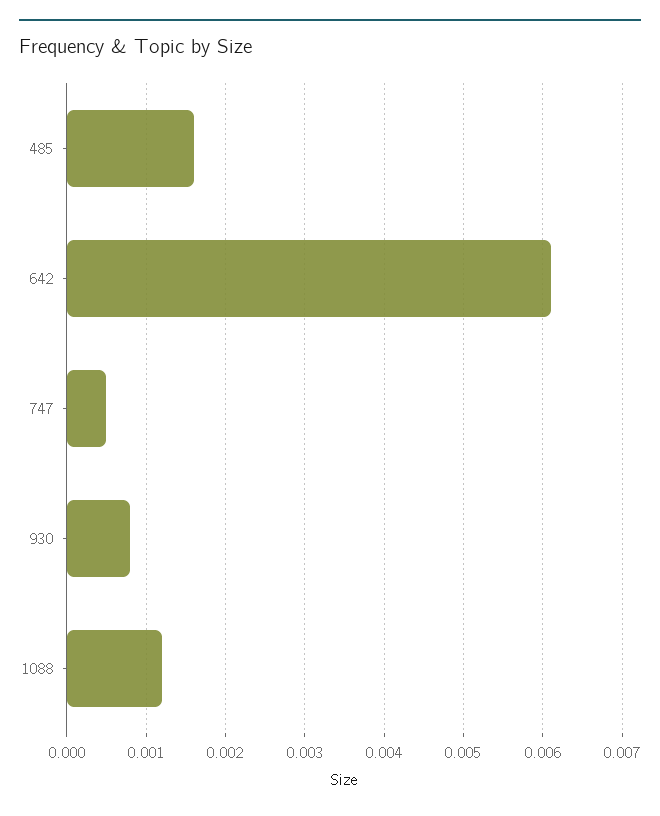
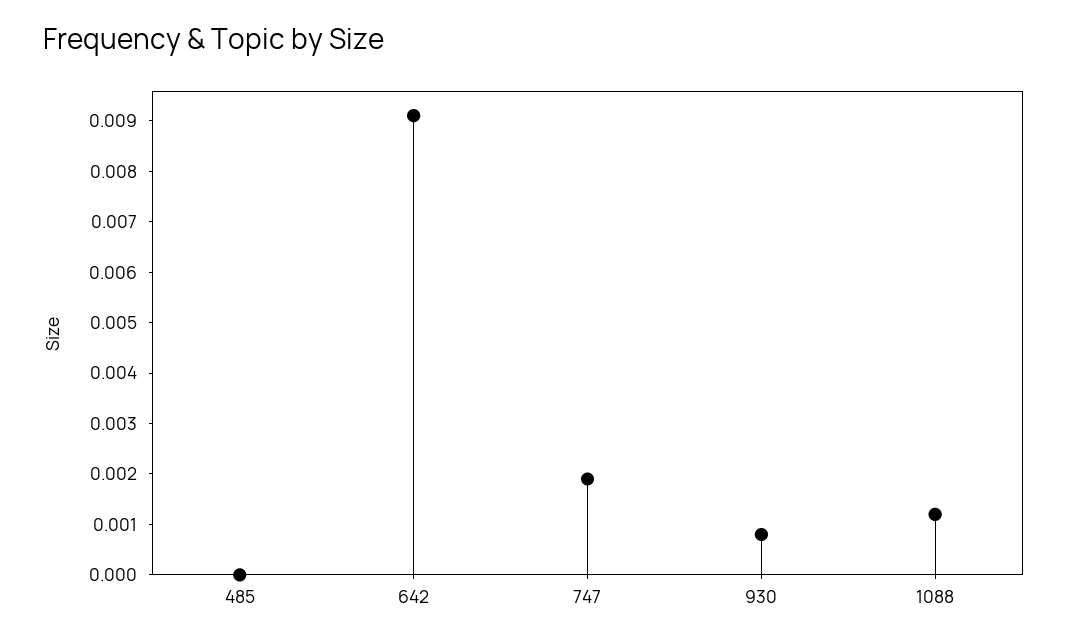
485: 0.0016 -> 0
642: 0.0061 -> 0.009
747: 0.0005 -> 0.002

